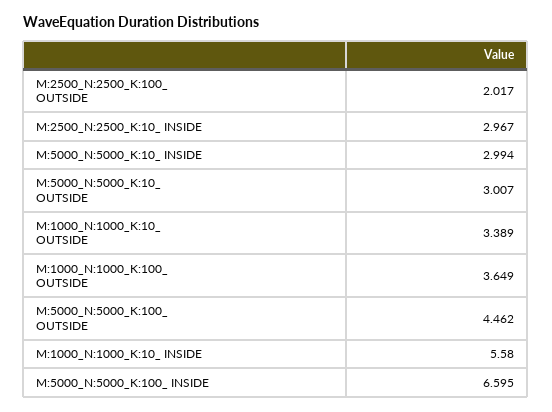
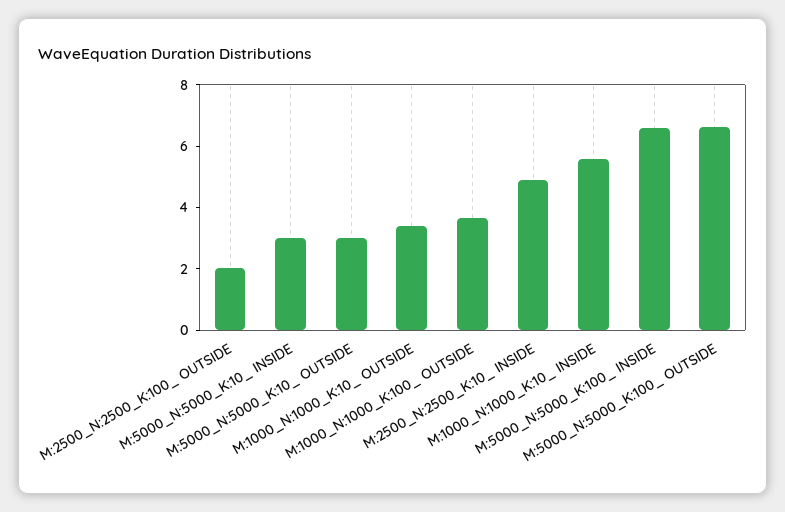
M:2500_N:2500_K:10_ INSIDE: 2.967 -> 5
M:5000_N:5000_K:100_ OUTSIDE: 4.462 -> 6.5

